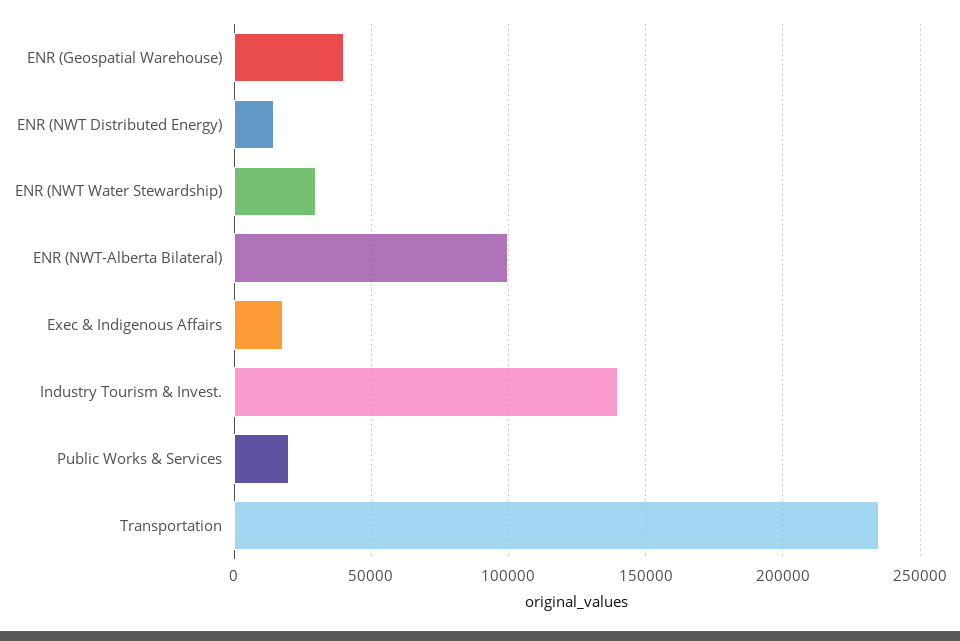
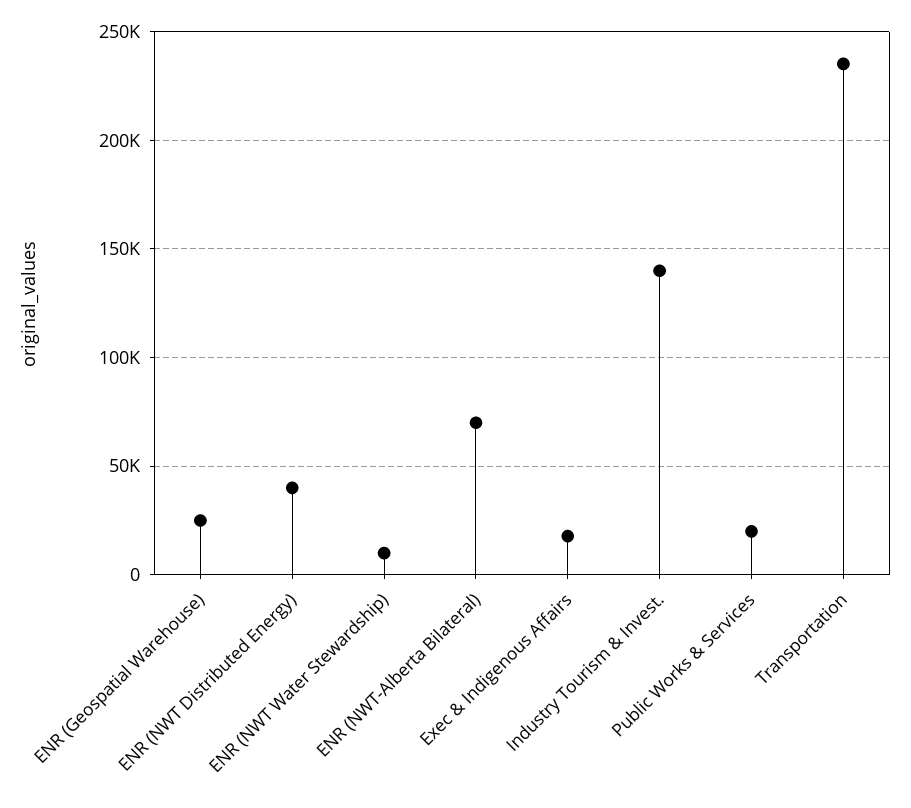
ENR (Geospatial Warehouse): 40000 -> 25000
ENR (NWT Distributed Energy): 15000 -> 40000
ENR (NWT Water Stewardship): 30000 -> 10000
ENR (NWT-Alberta Bilateral): 100000 -> 70000

